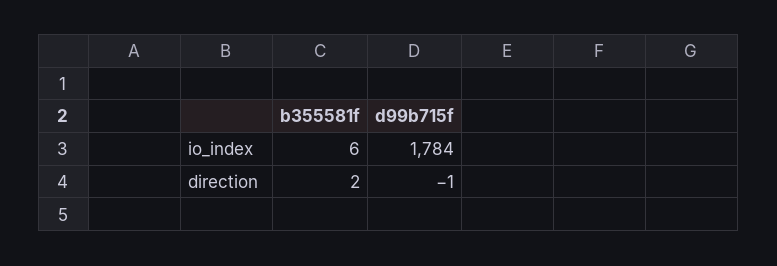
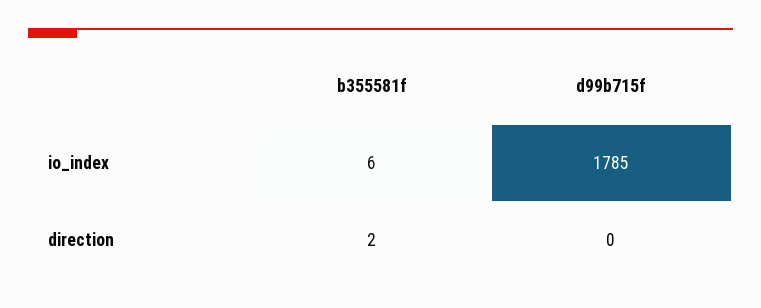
d99b715f, io_index: 1784 -> 1785
d99b715f, direction: -1 -> 0

